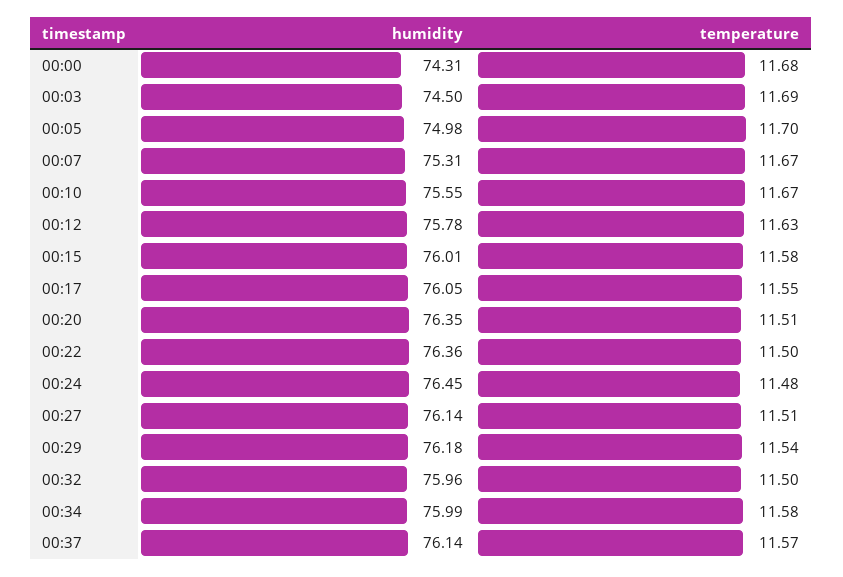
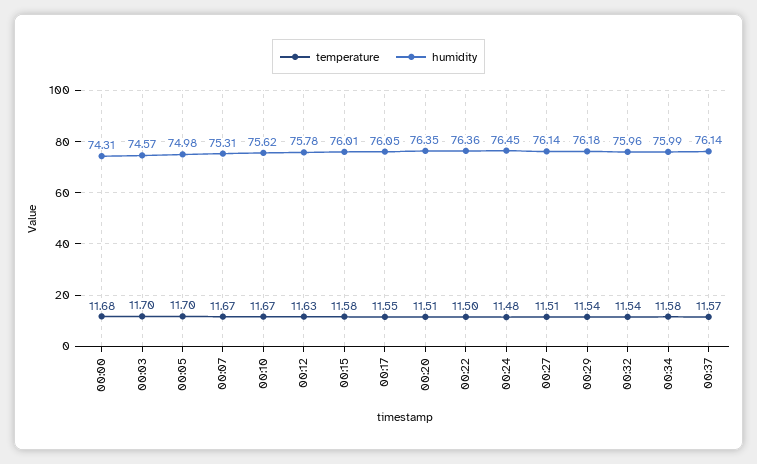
humidity, 00:03: 74.5 -> 74.57
temperature, 00:03: 11.69 -> 11.7
humidity, 00:10: 75.55 -> 75.62
temperature, 00:32: 11.5 -> 11.54

